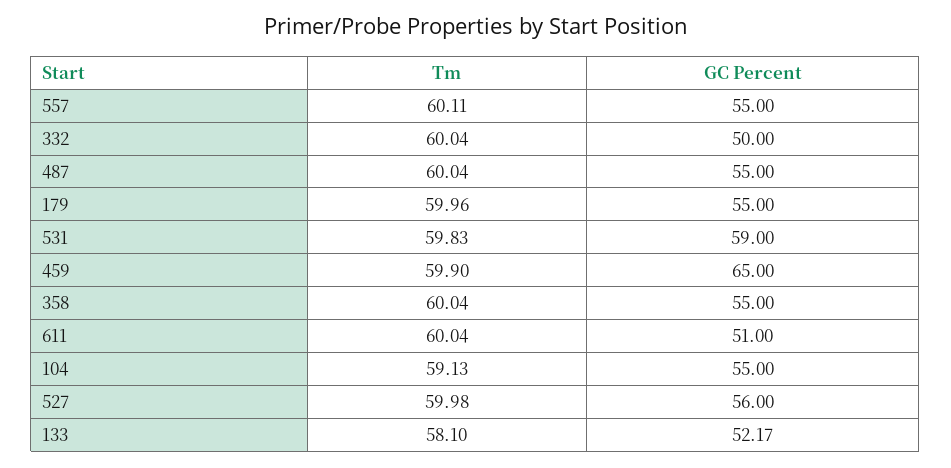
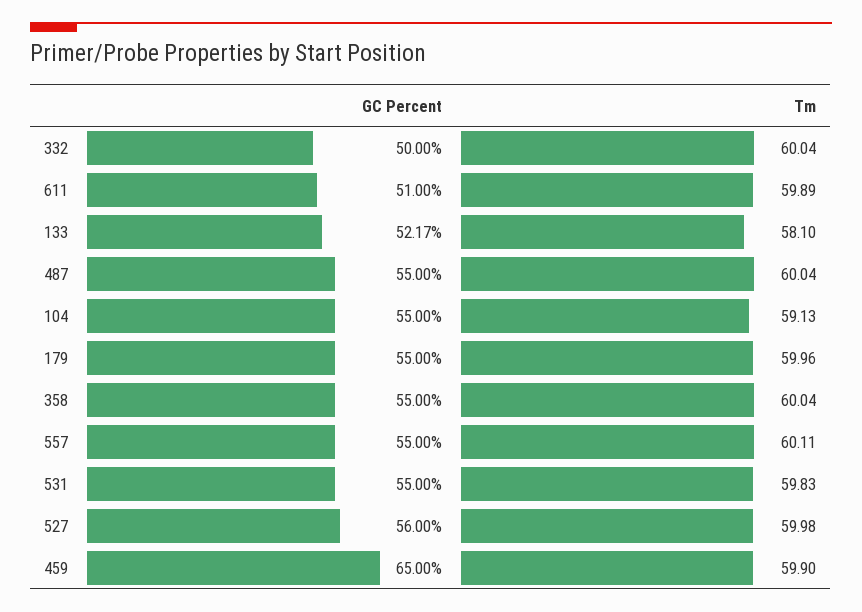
GC Percent, 531: 59 -> 55
Tm, 611: 60.04 -> 59.89

